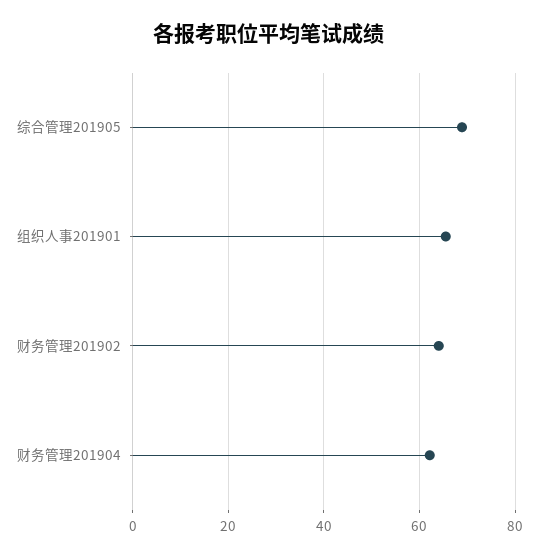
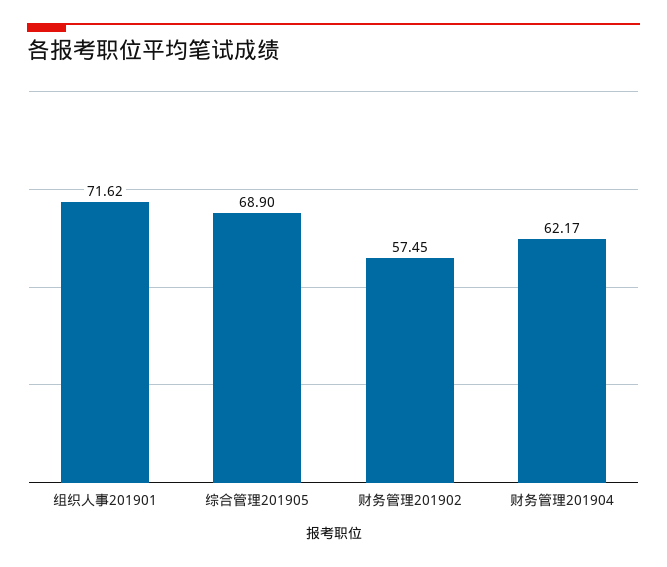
组织人事201901: 66 -> 71.62
财务管理201902: 64 -> 57.45

